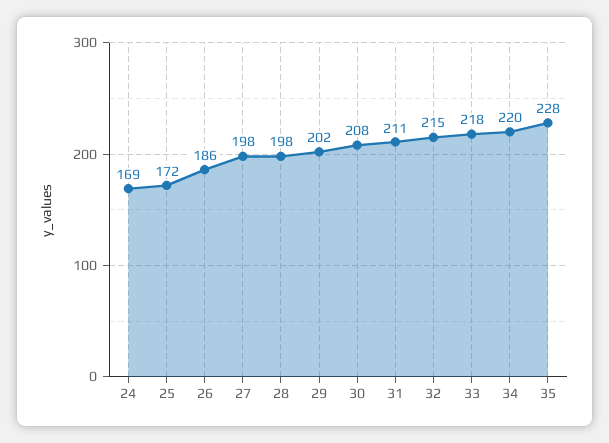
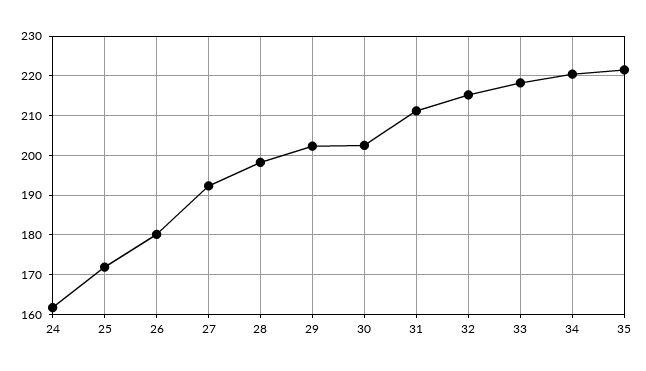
24: 169 -> 162
26: 186 -> 180
27: 198 -> 192
30: 208 -> 202
35: 228 -> 222

